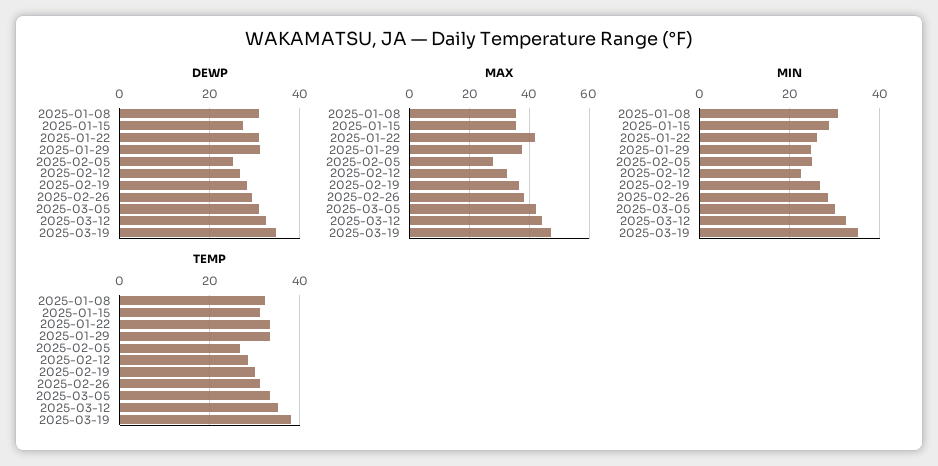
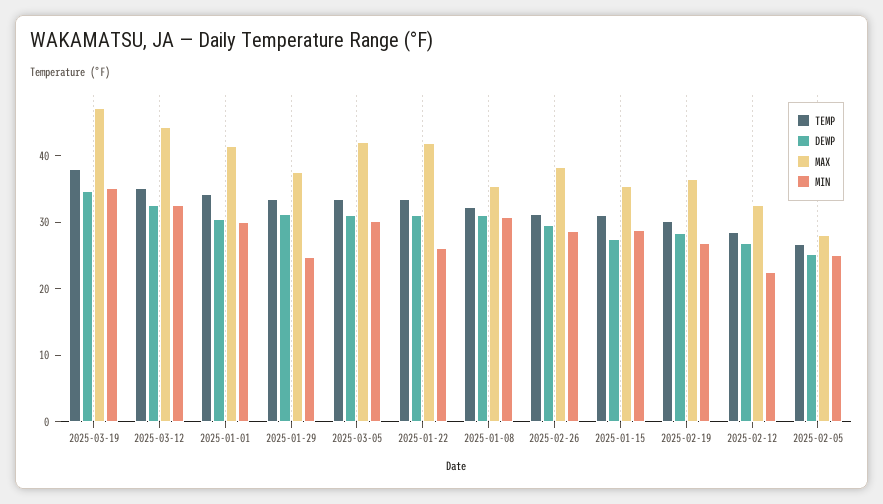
TEMP, 2025-01-01: none -> 34
DEWP, 2025-01-01: none -> 30
MAX, 2025-01-01: none -> 42
MIN, 2025-01-01: none -> 30

